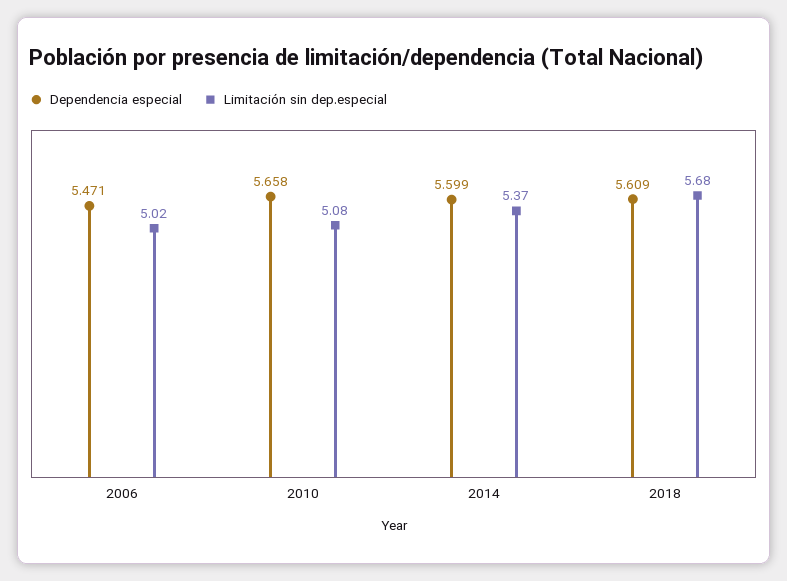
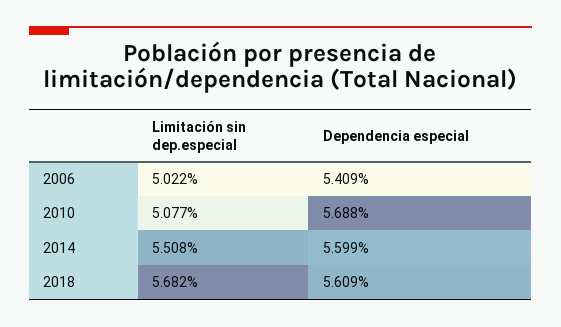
Dependencia especial, 2006: 5.471 -> 5.409
Dependencia especial, 2010: 5.658 -> 5.688
Limitación sin dep.especial, 2014: 5.37 -> 5.508

